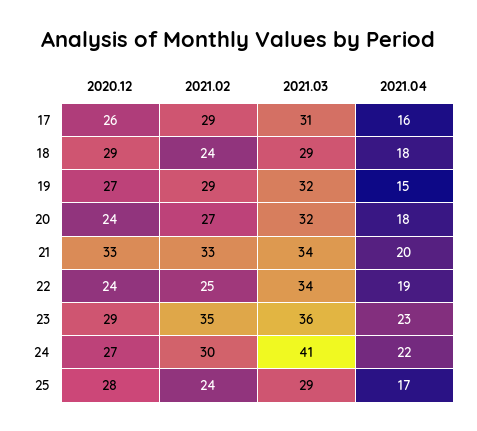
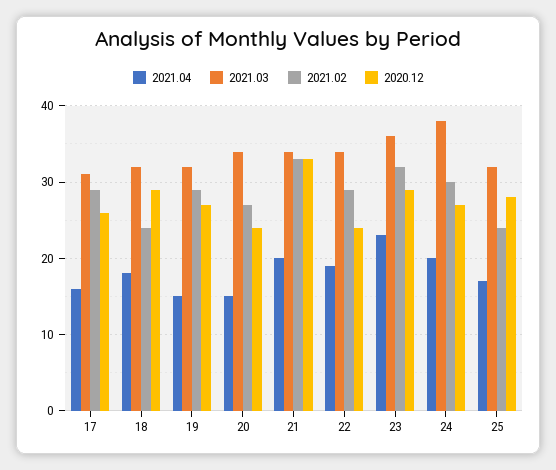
2021.03, 18: 29 -> 32
2021.03, 20: 32 -> 34
2021.04, 20: 18 -> 15
2021.02, 22: 25 -> 29
2021.02, 23: 35 -> 32
2021.03, 24: 41 -> 38
2021.04, 24: 22 -> 20
2021.03, 25: 29 -> 32

